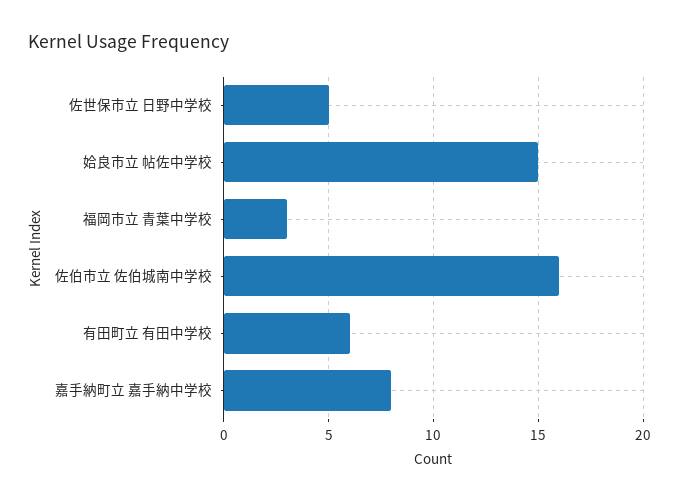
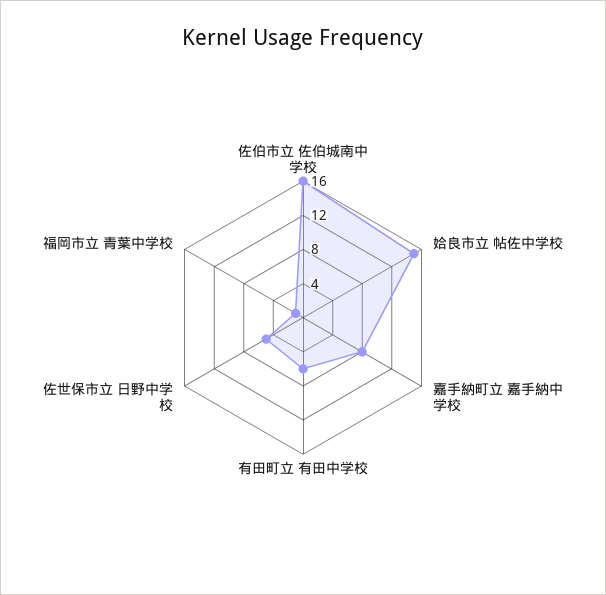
福岡市立 青葉中学校: 3 -> 1

